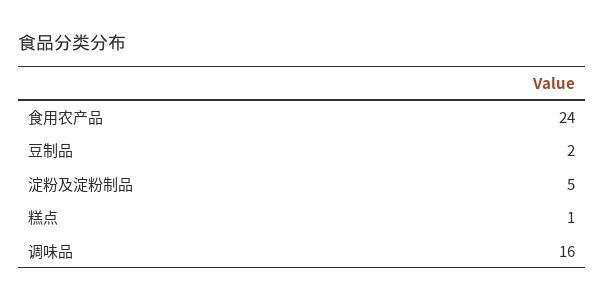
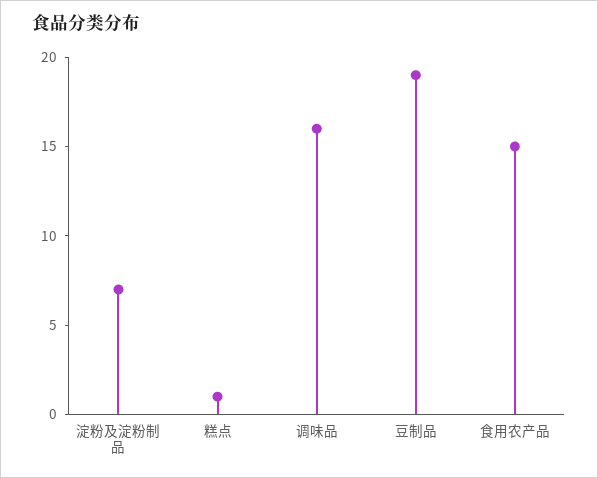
食用农产品: 24 -> 15
豆制品: 2 -> 19
淀粉及淀粉制品: 5 -> 7

